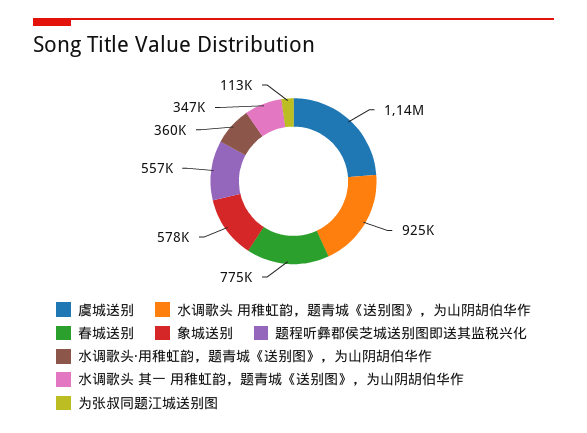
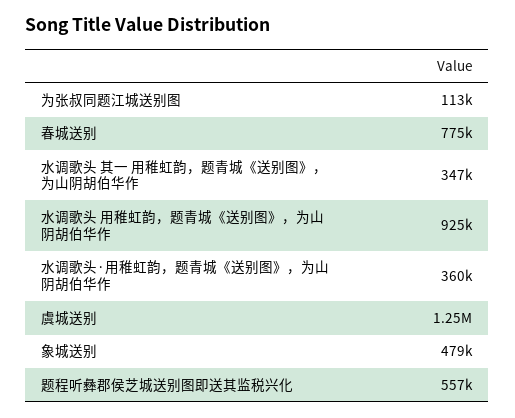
虞城送别: 1140000 -> 1250000
象城送别: 578000 -> 479000

